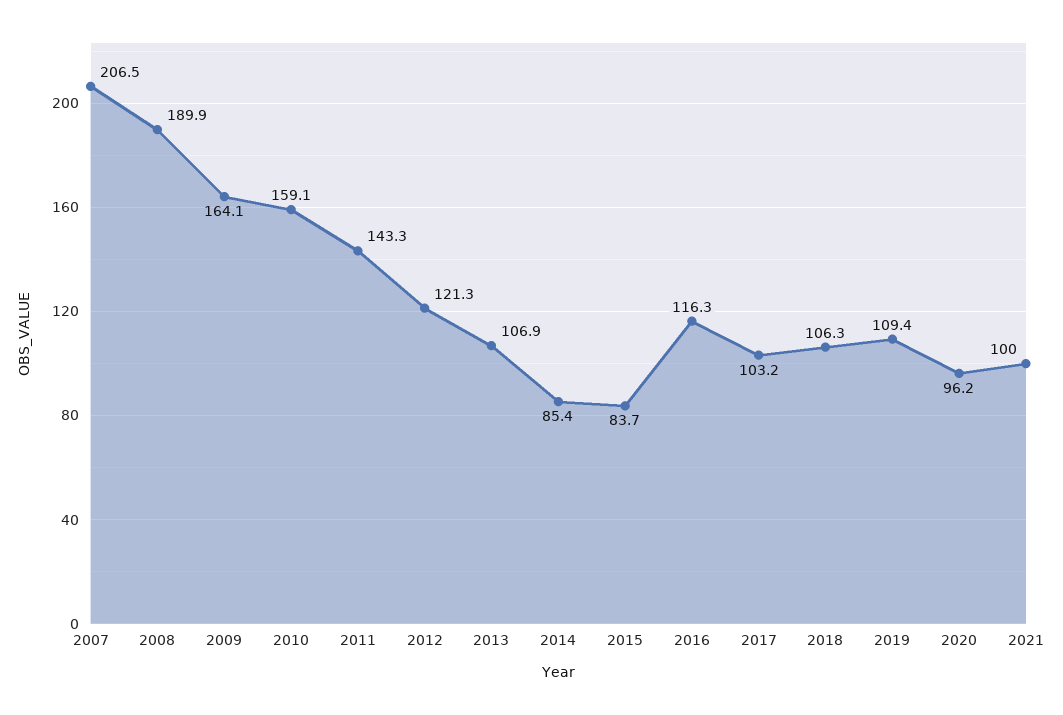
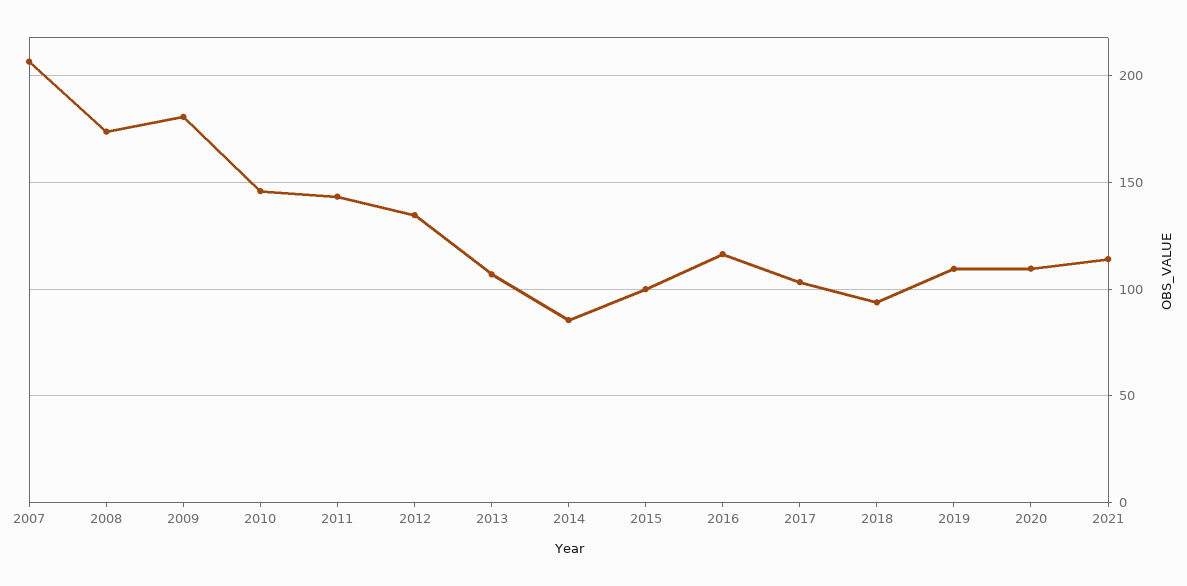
2008: 189.9 -> 175
2009: 164.1 -> 180
2010: 159.1 -> 145
2012: 121.3 -> 135
2015: 83.7 -> 100
2018: 106.3 -> 95
2020: 96.2 -> 110
2021: 100 -> 115

